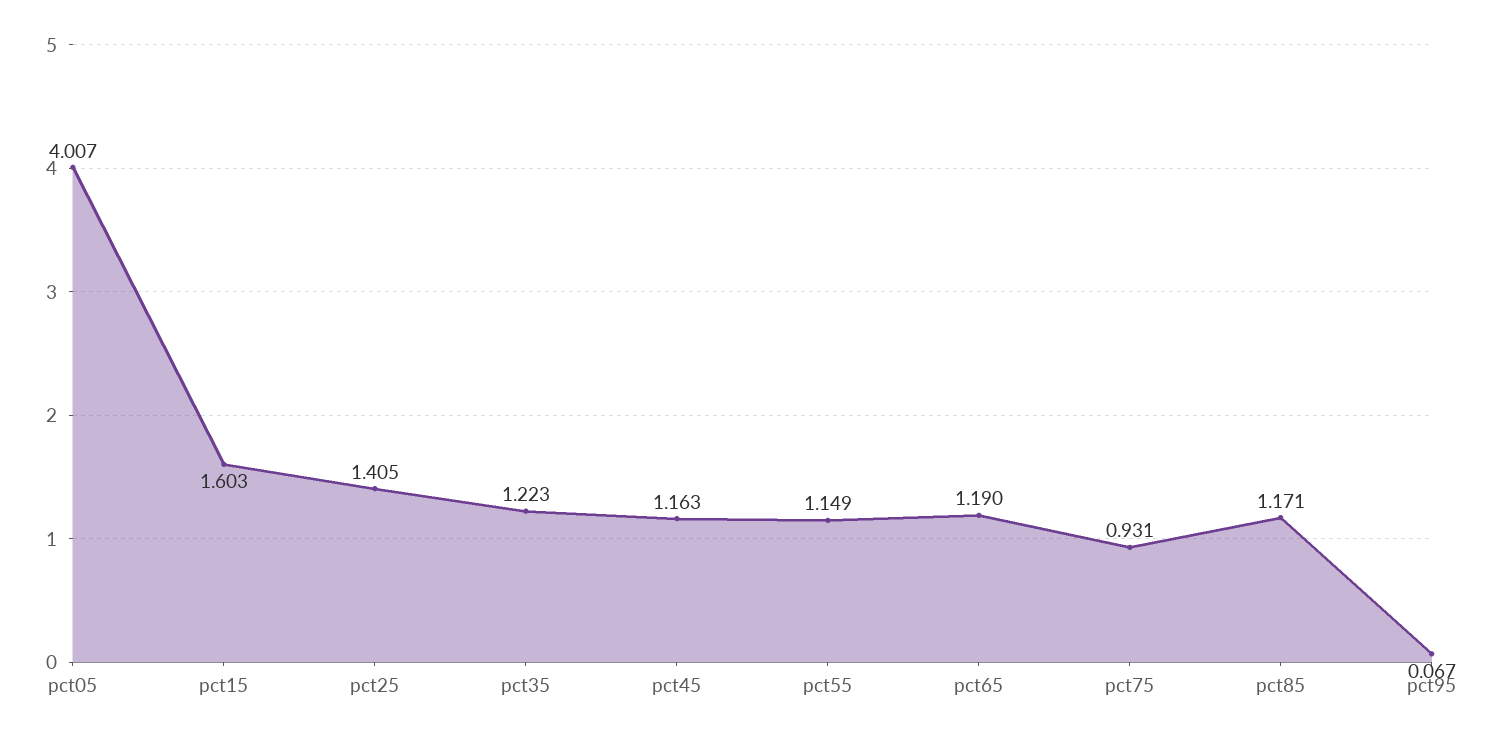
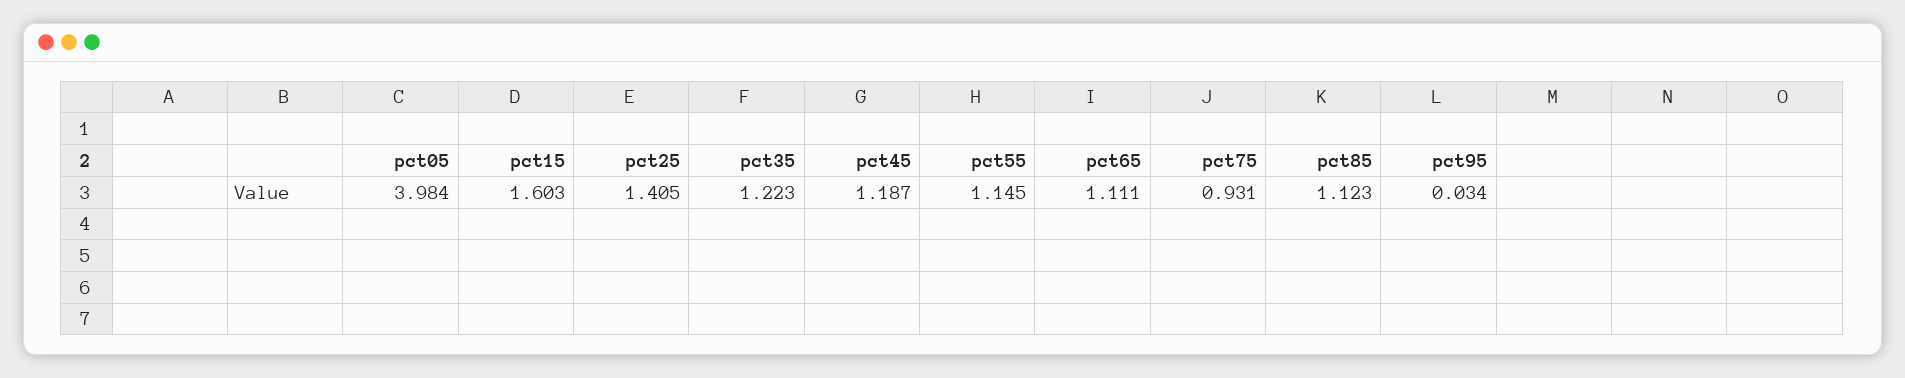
pct05: 4.007 -> 3.984
pct45: 1.163 -> 1.187
pct55: 1.149 -> 1.145
pct65: 1.19 -> 1.111
pct85: 1.171 -> 1.123
pct95: 0.067 -> 0.034

